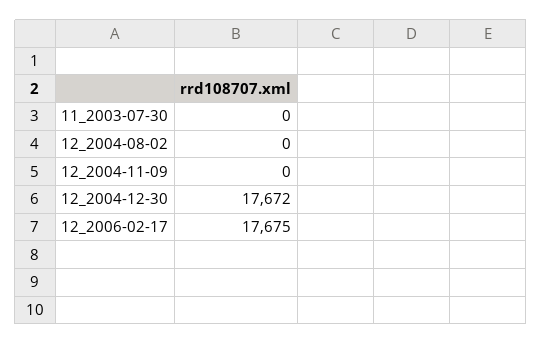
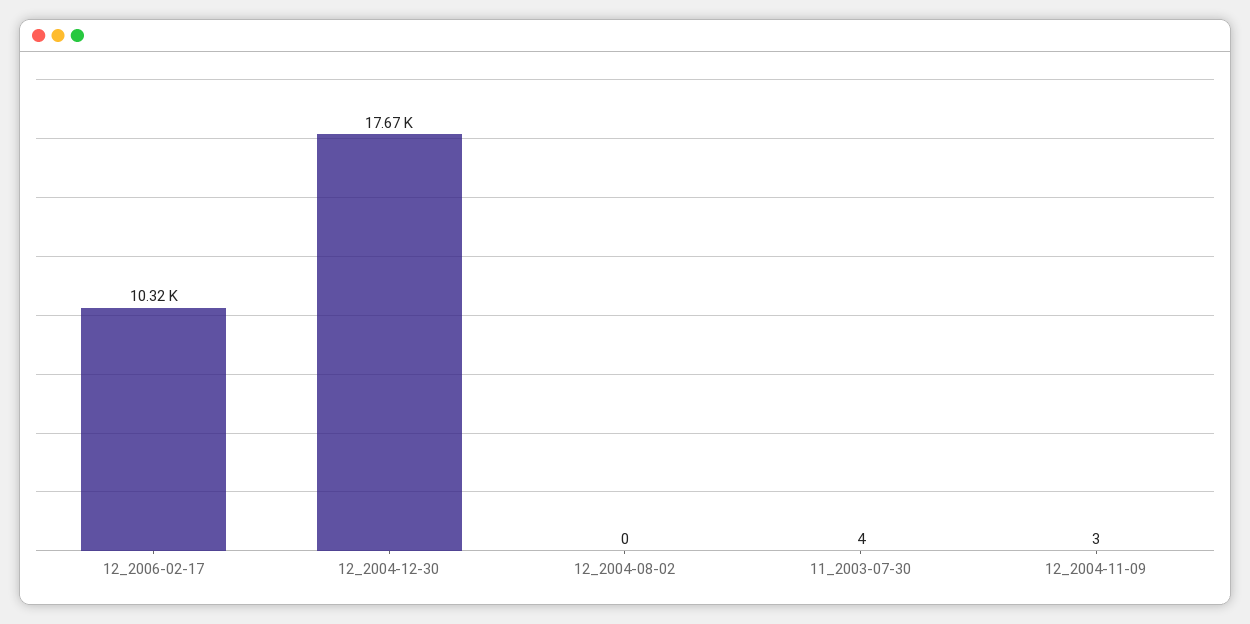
11_2003-07-30: 0 -> 4
12_2004-11-09: 0 -> 3
12_2006-02-17: 17675 -> 10320

